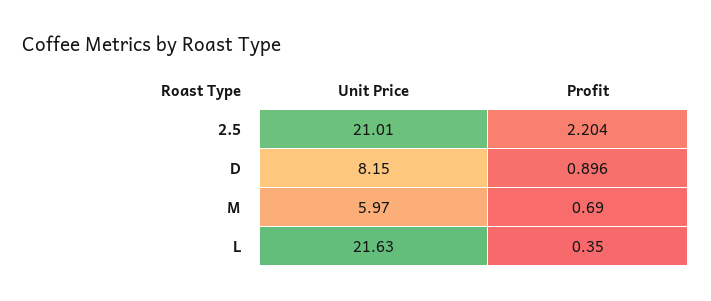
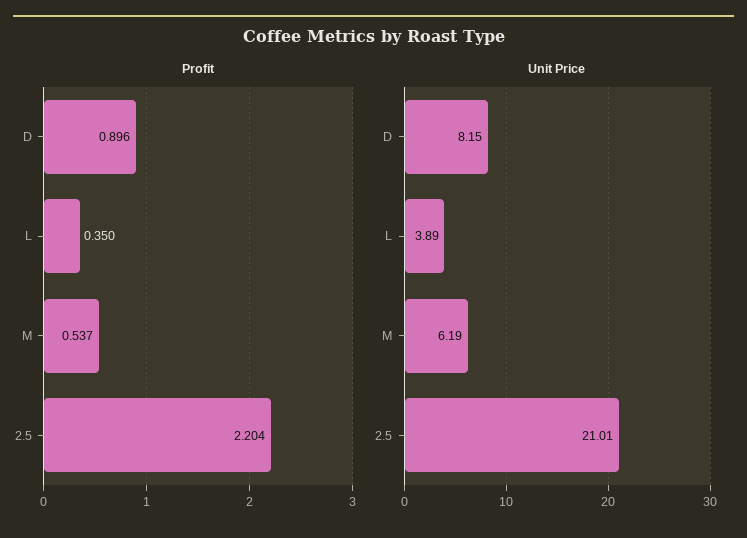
Unit Price, M: 5.97 -> 6.19
Profit, M: 0.69 -> 0.537
Unit Price, L: 21.63 -> 3.89

